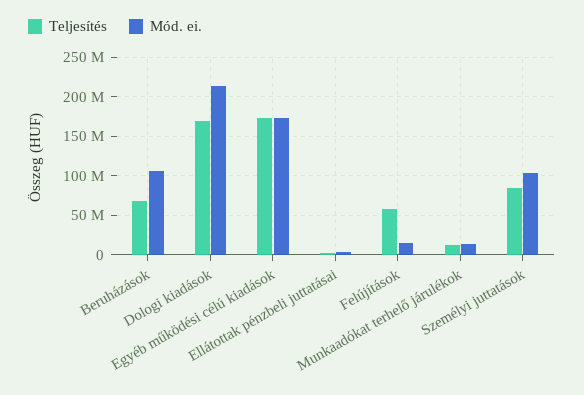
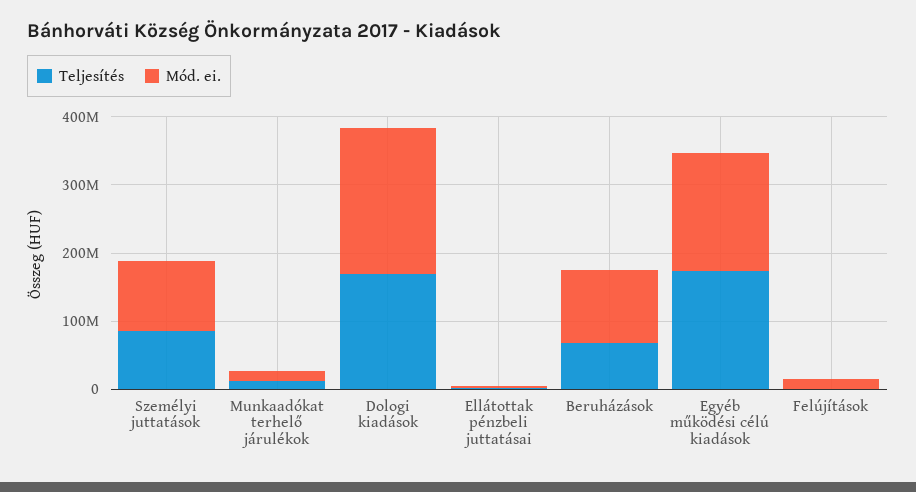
Teljesítés, Felújítások: 60000000 -> 0

